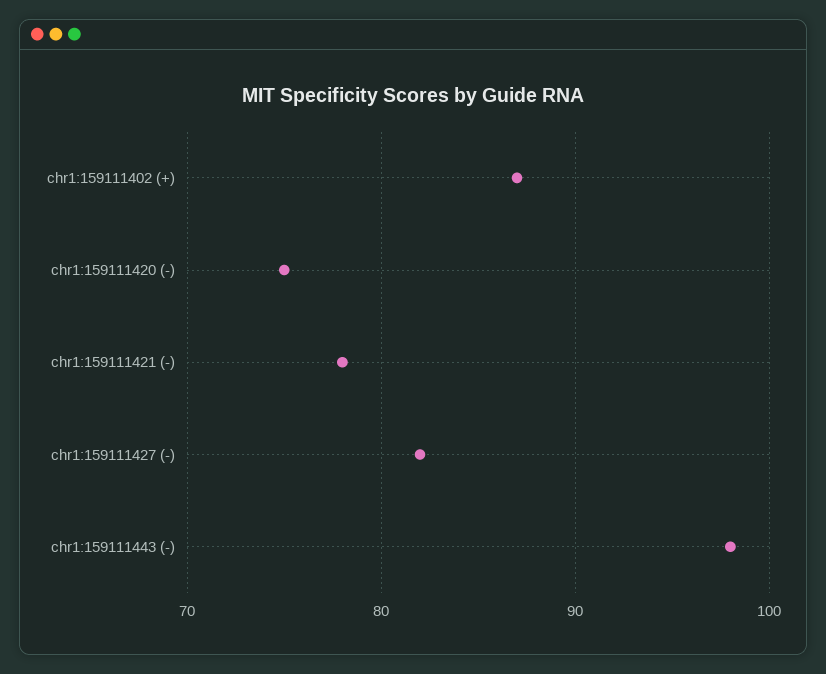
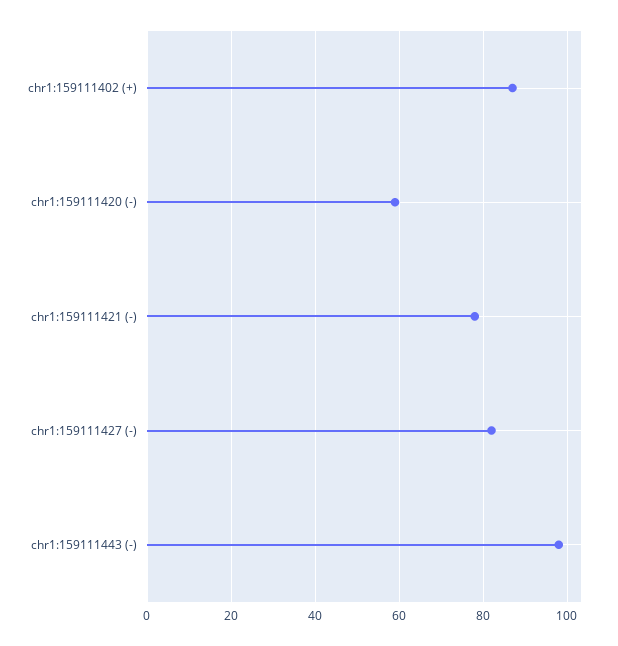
chr1:159111420 (-): 75 -> 60

